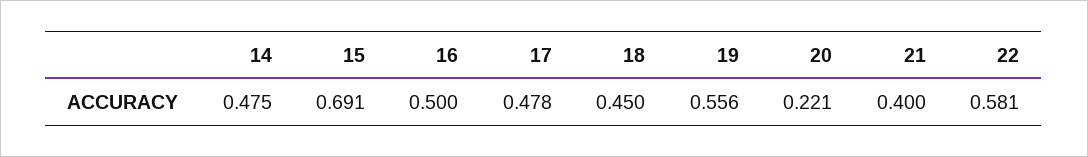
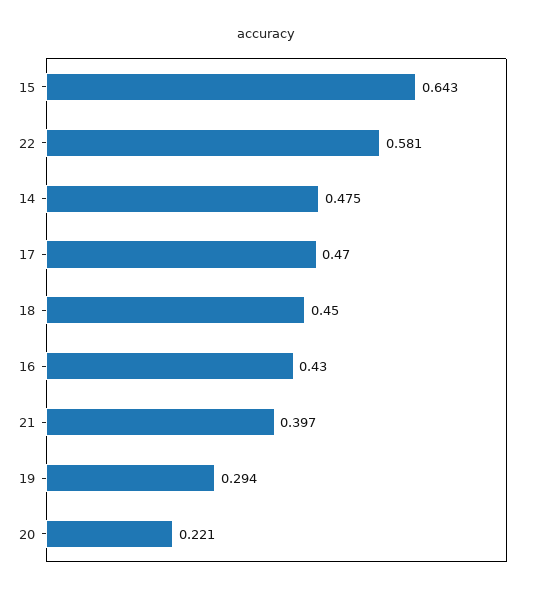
15: 0.691 -> 0.643
16: 0.5 -> 0.43
17: 0.478 -> 0.47
19: 0.556 -> 0.294
21: 0.4 -> 0.397

